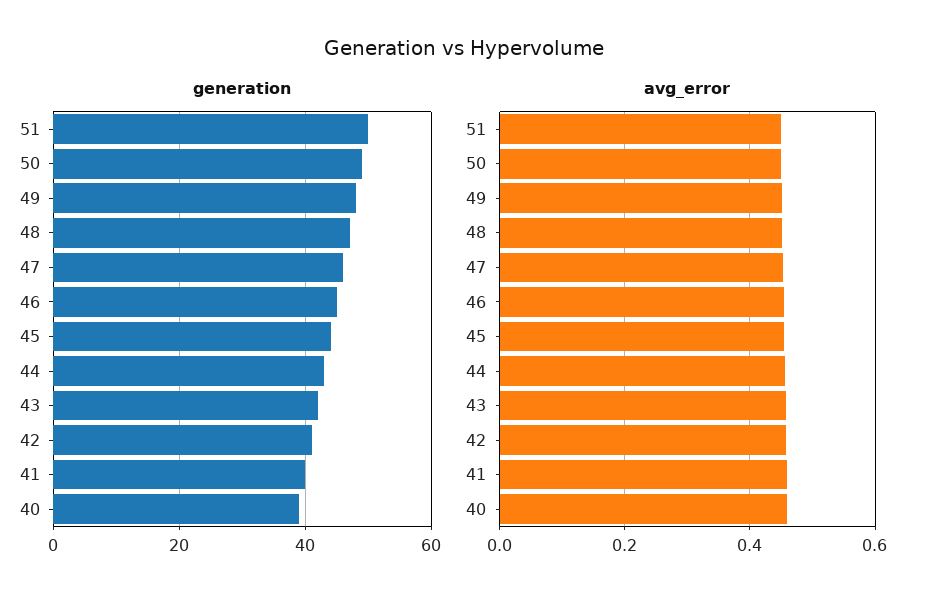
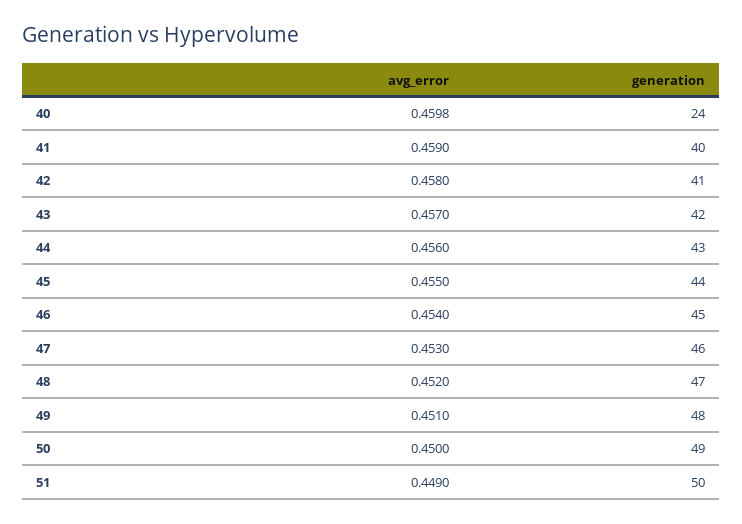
generation, 40: 40 -> 24

